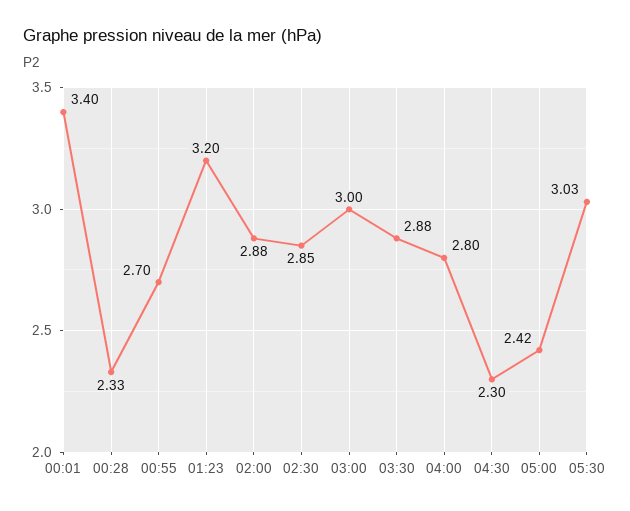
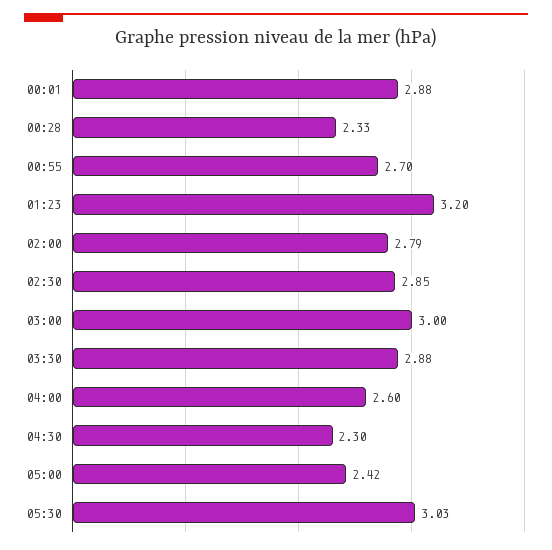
00:01: 3.4 -> 2.88
02:00: 2.88 -> 2.79
04:00: 2.8 -> 2.6

